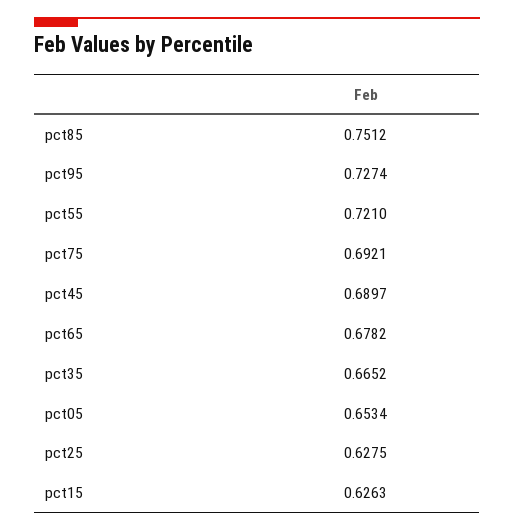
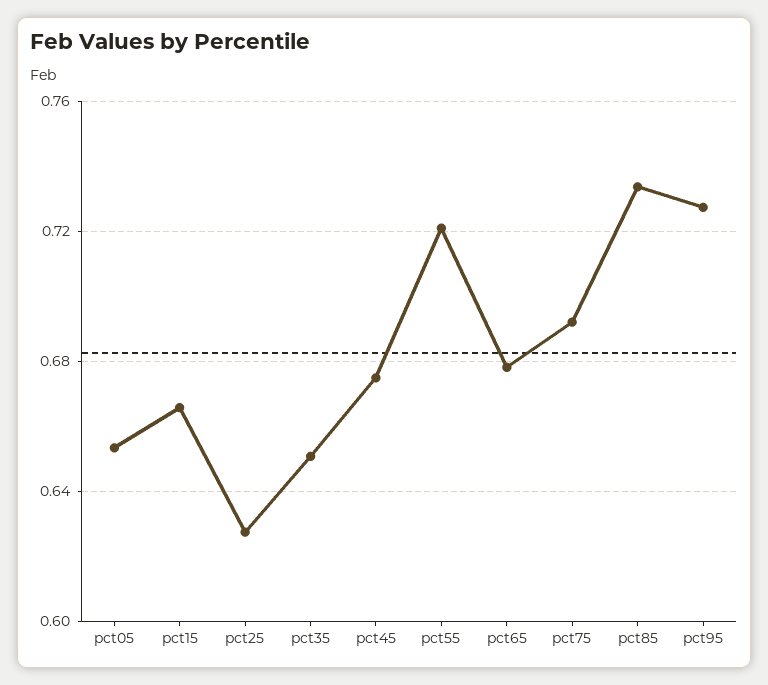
pct85: 0.7512 -> 0.735
pct45: 0.6897 -> 0.675
pct35: 0.6652 -> 0.65
pct15: 0.6263 -> 0.665

